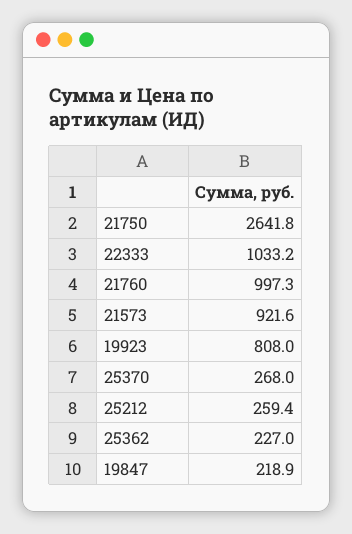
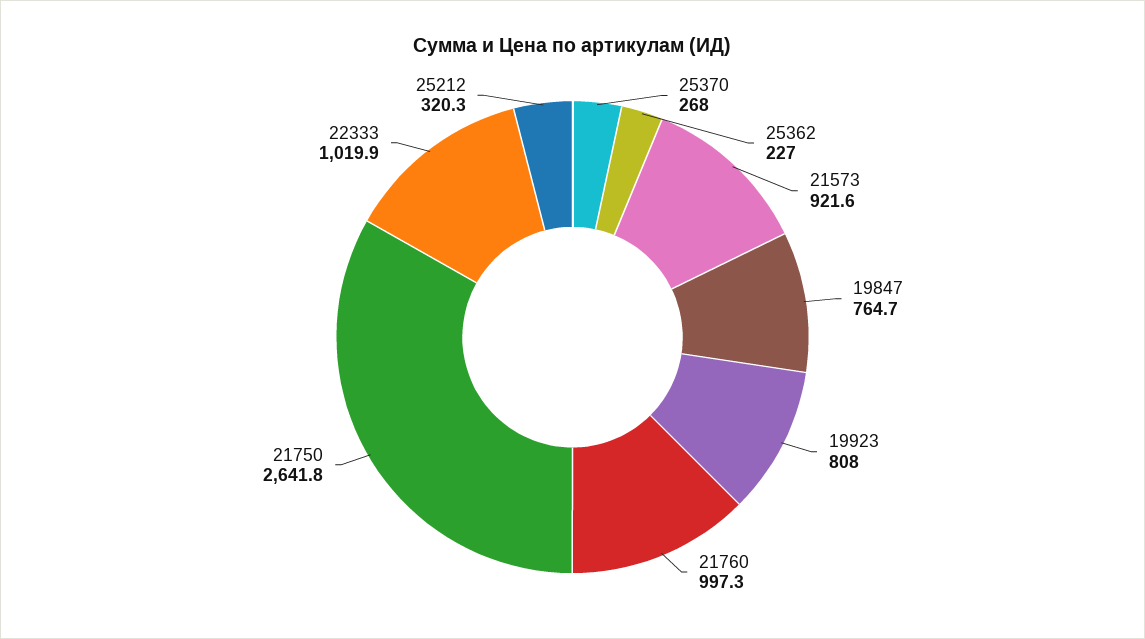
22333: 1033.2 -> 1019.9
25212: 259.4 -> 320.3
19847: 218.9 -> 764.7

